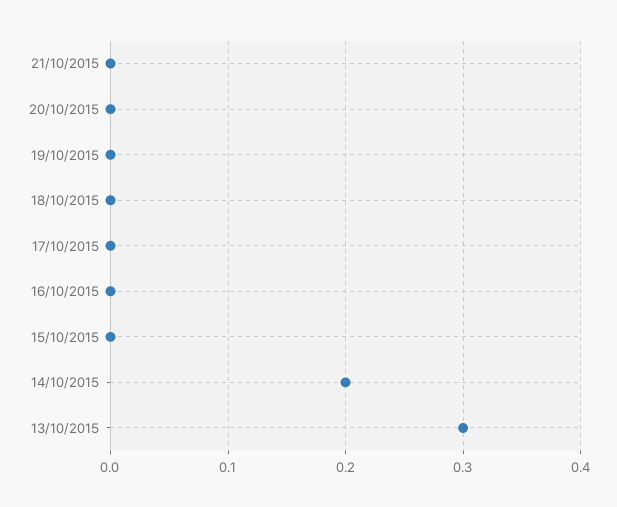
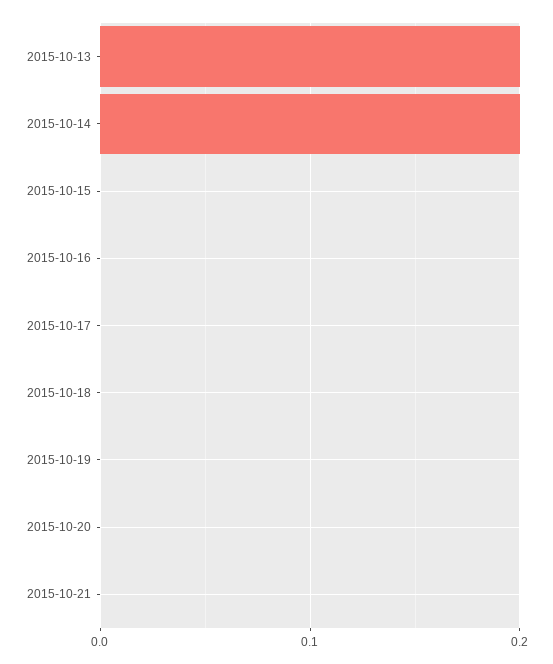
13/10/2015: 0.3 -> 0.2

